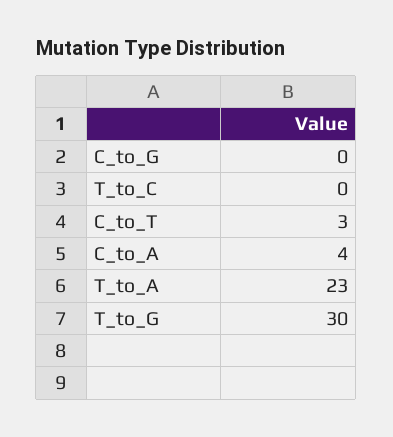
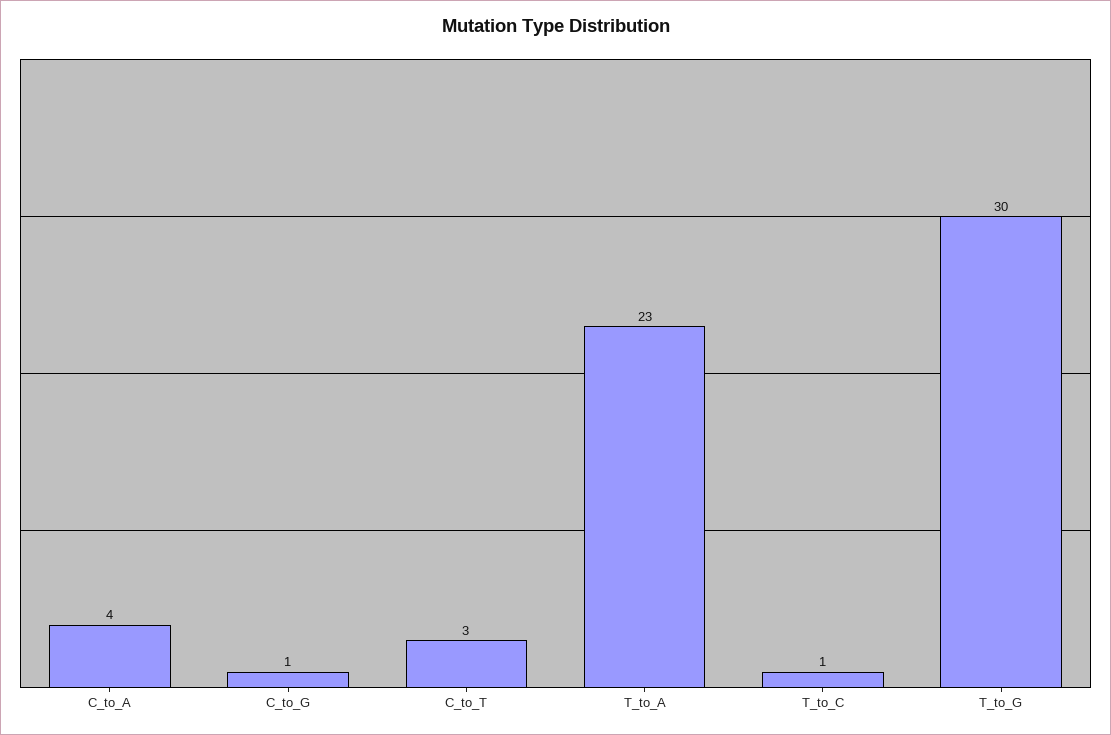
C_to_G: 0 -> 1
T_to_C: 0 -> 1

